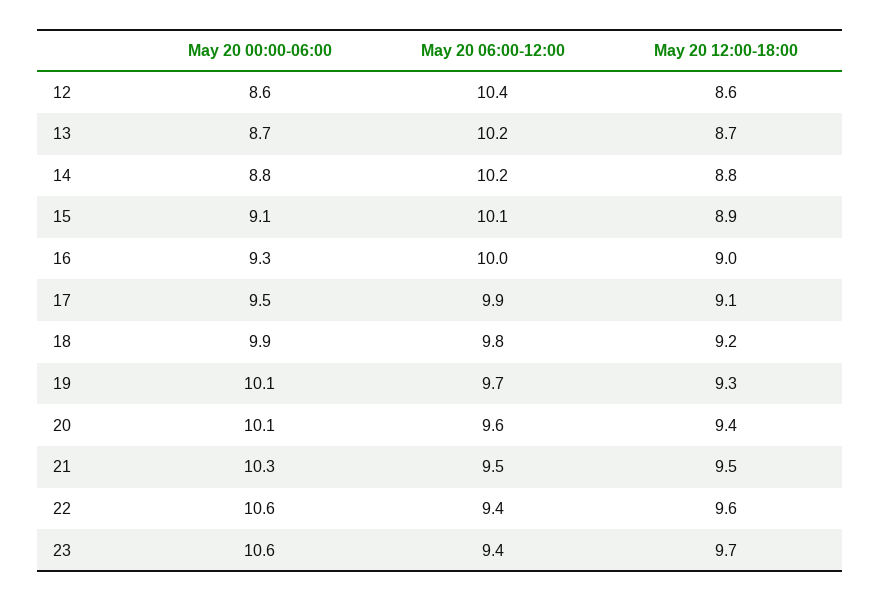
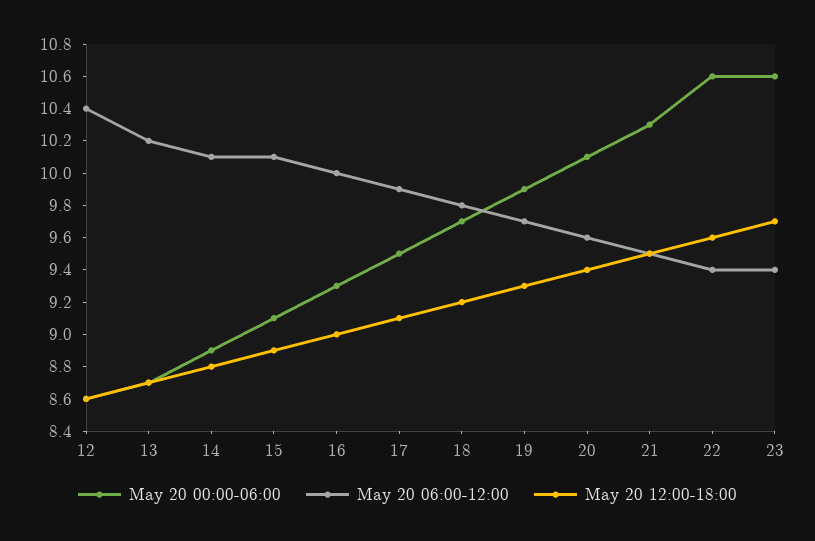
May 20 00:00-06:00, 14: 8.8 -> 8.9
May 20 06:00-12:00, 14: 10.2 -> 10.1
May 20 00:00-06:00, 18: 9.9 -> 9.7
May 20 00:00-06:00, 19: 10.1 -> 9.9

